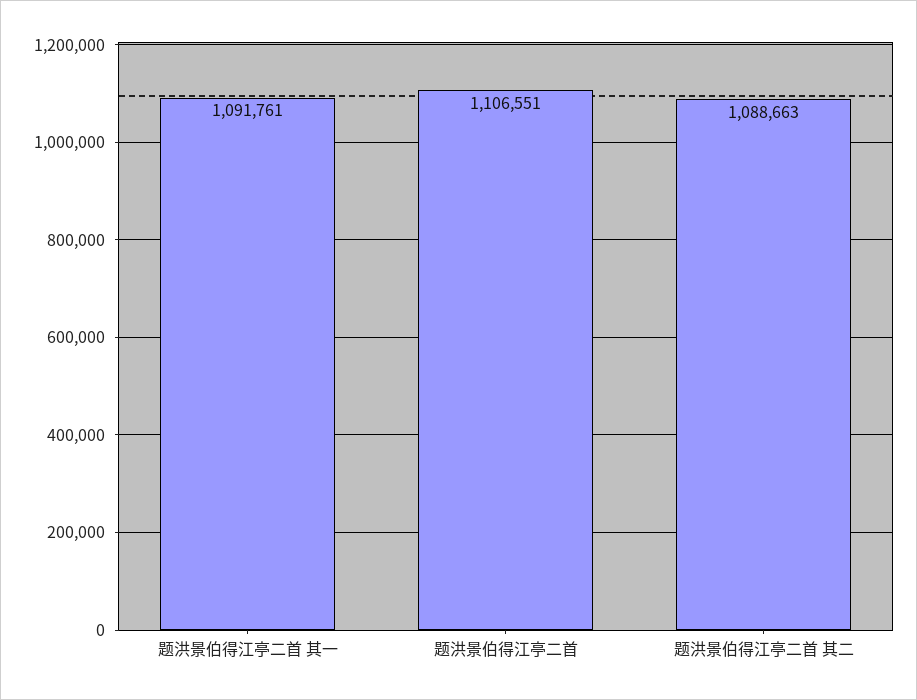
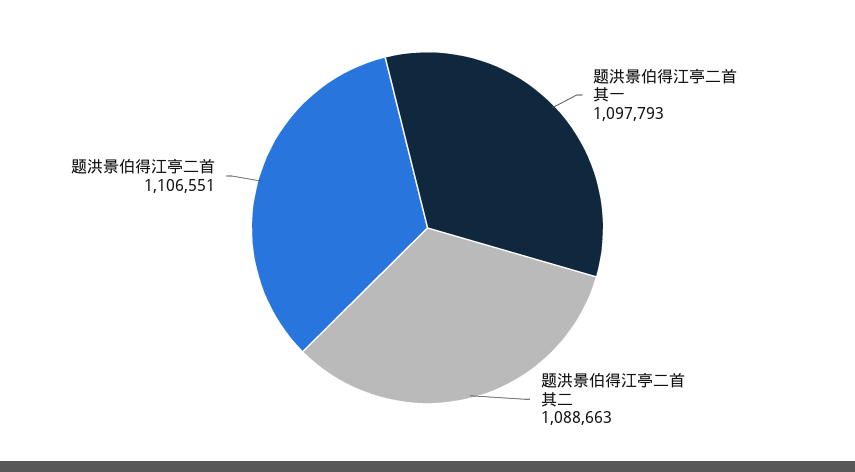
题洪景伯得江亭二首 其一: 1091761 -> 1097793

